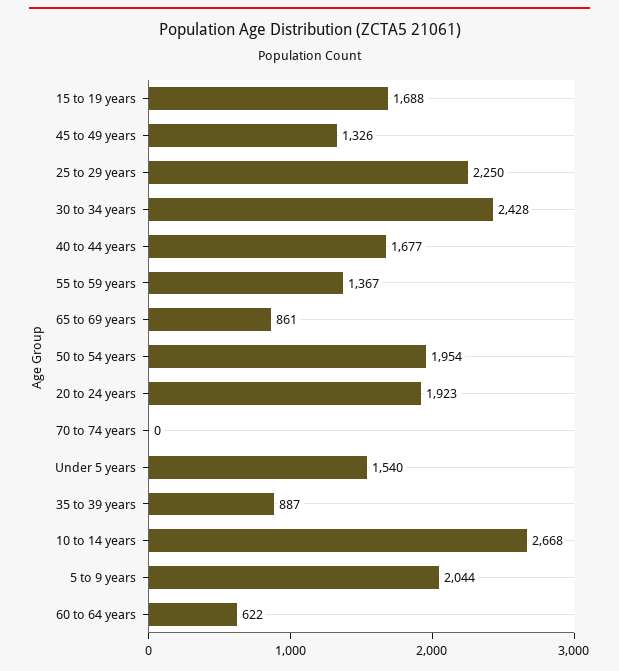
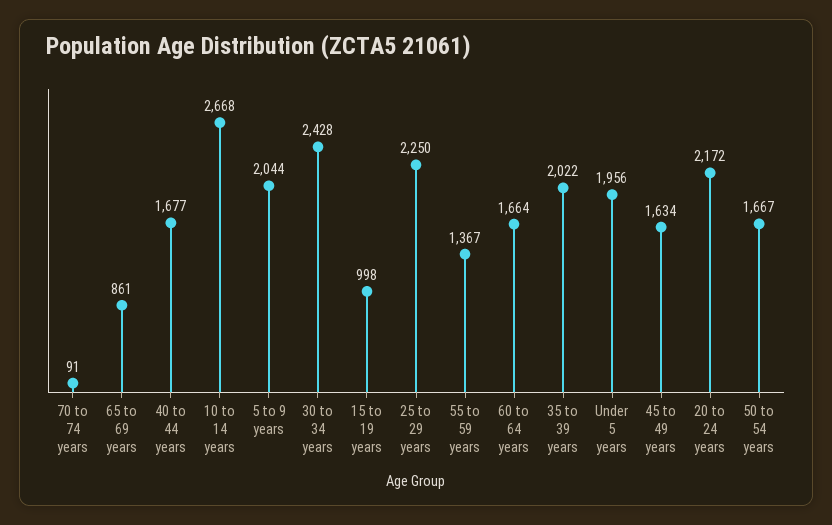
15 to 19 years: 1688 -> 998
45 to 49 years: 1326 -> 1634
50 to 54 years: 1954 -> 1667
20 to 24 years: 1923 -> 2172
70 to 74 years: 0 -> 91
Under 5 years: 1540 -> 1956
35 to 39 years: 887 -> 2022
60 to 64 years: 622 -> 1664

